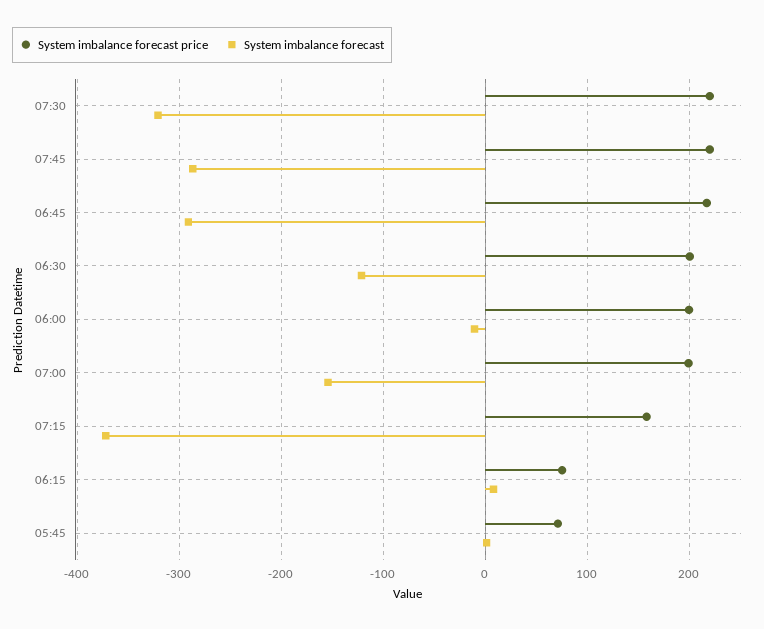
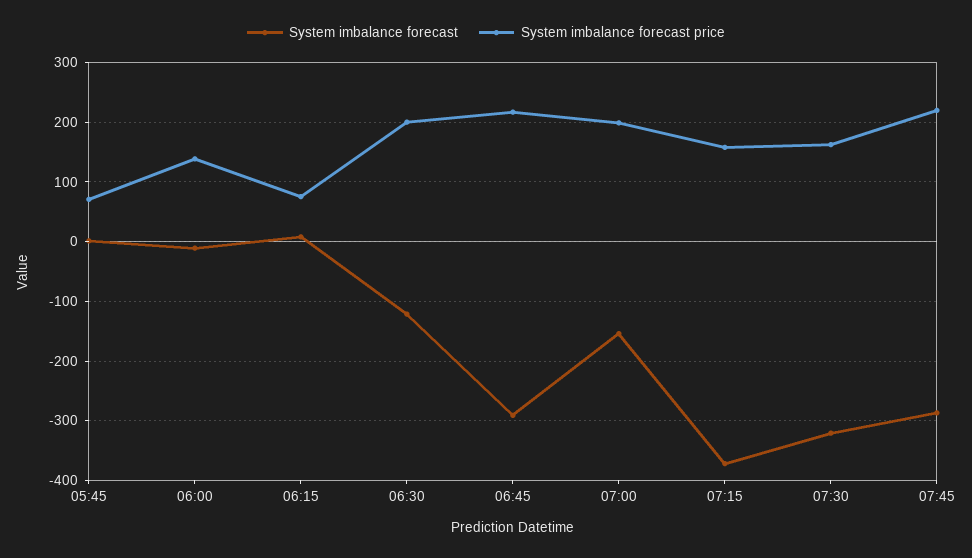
System imbalance forecast price, 07:30: 220 -> 160
System imbalance forecast price, 06:00: 200 -> 140

